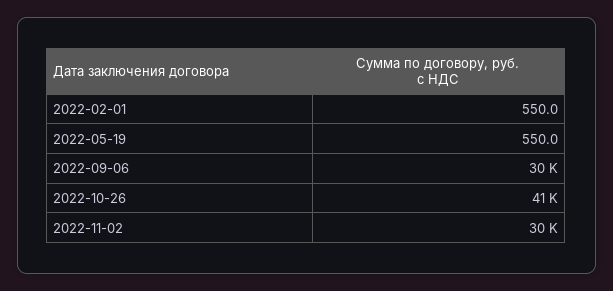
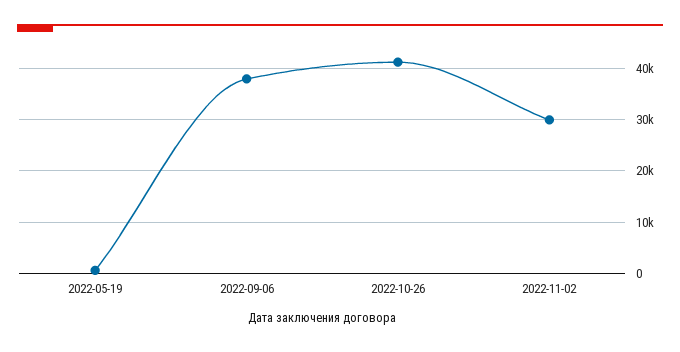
2022-02-01: 550 -> none
2022-09-06: 30000 -> 38000

